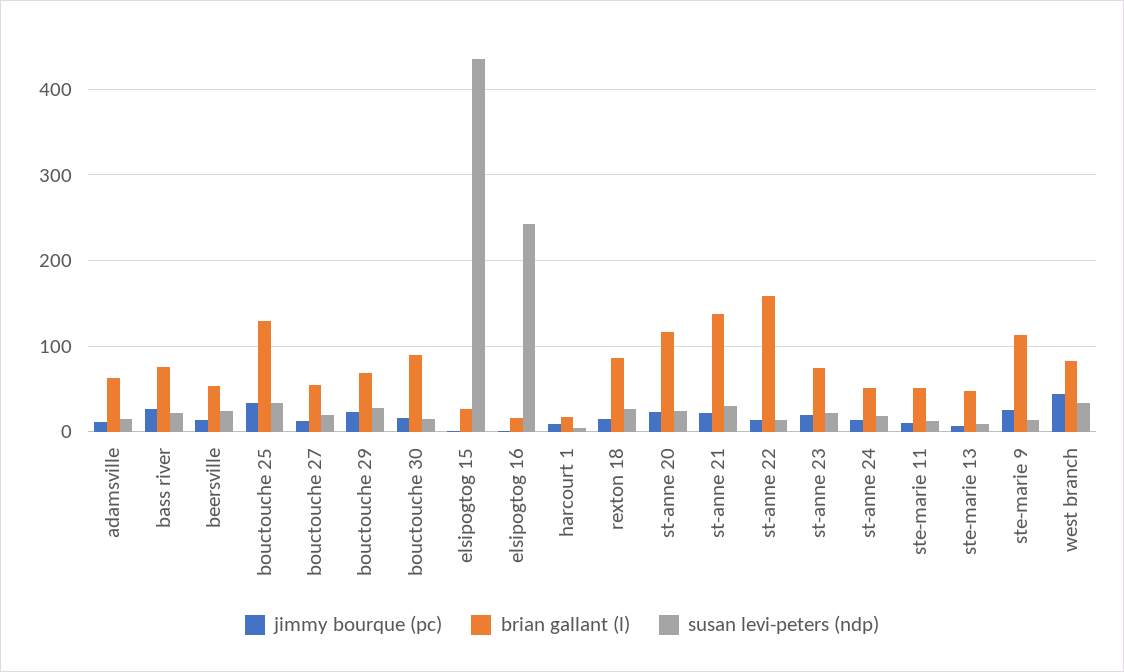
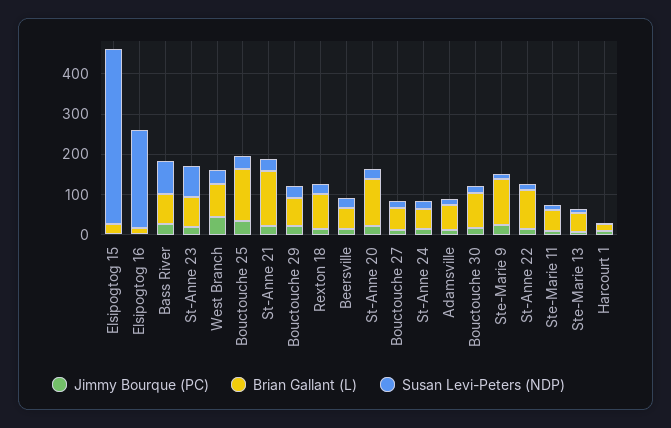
susan levi-peters (ndp), bass river: 20 -> 80
brian gallant (l), st-anne 22: 160 -> 100
susan levi-peters (ndp), st-anne 23: 20 -> 80

